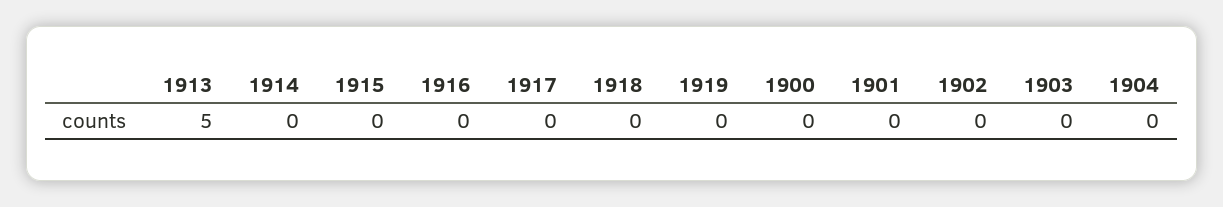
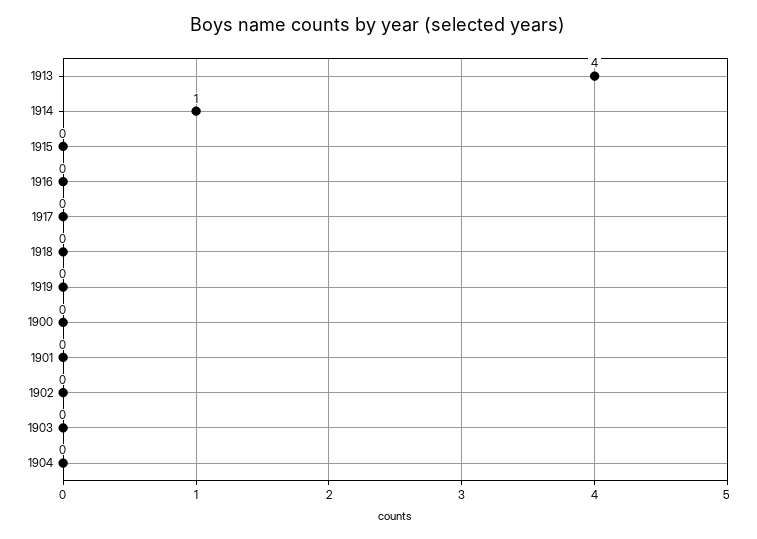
1913: 5 -> 4
1914: 0 -> 1

